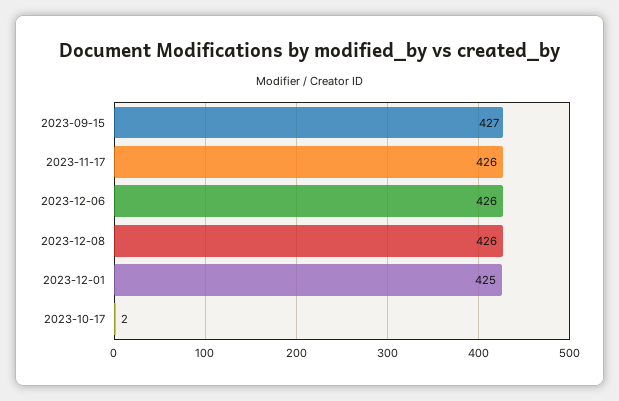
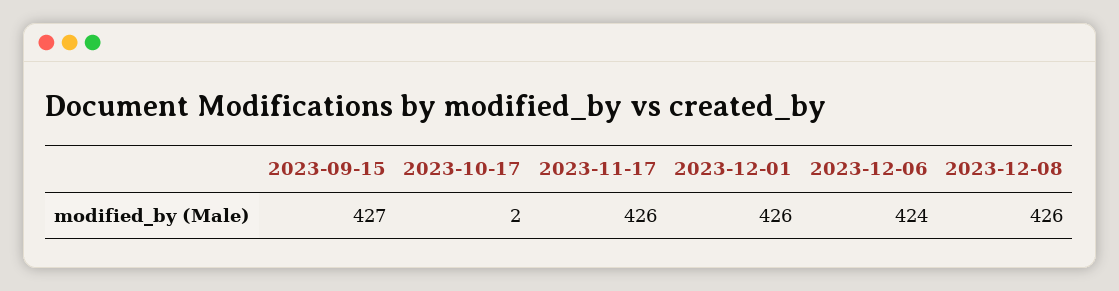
2023-12-06: 426 -> 424
2023-12-01: 425 -> 426

